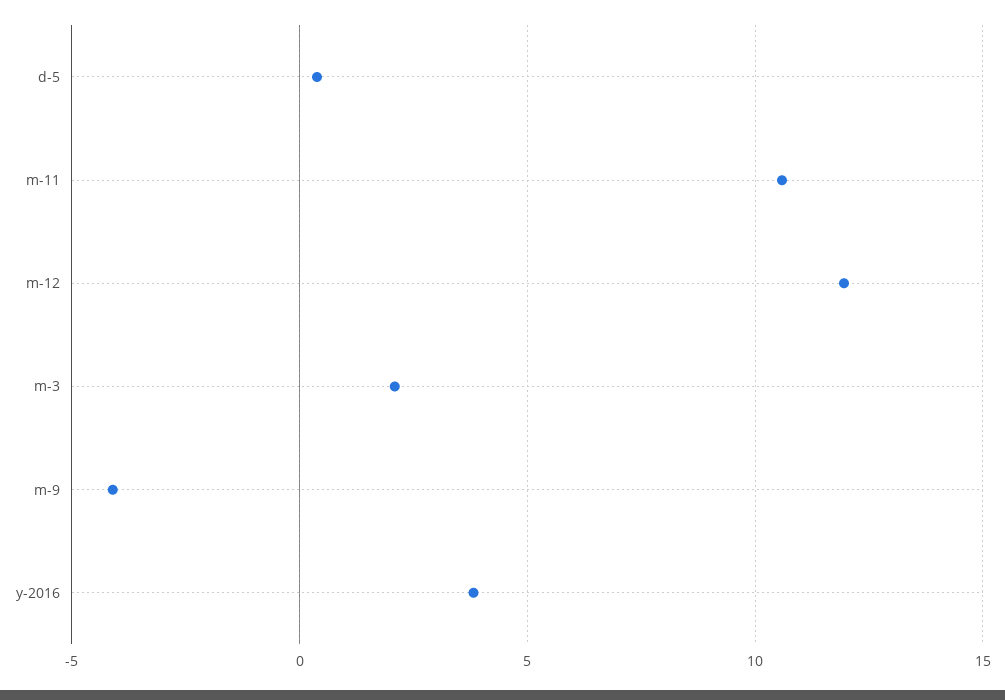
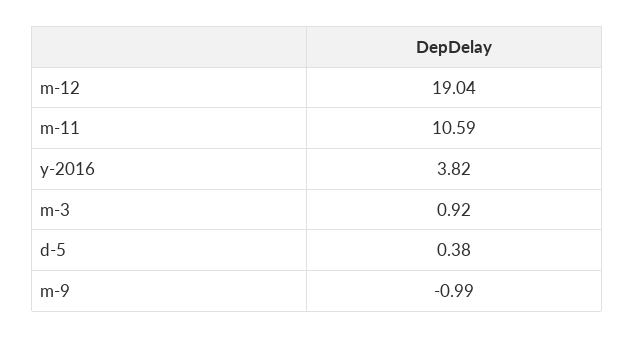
m-12: 12 -> 19.04
m-3: 2 -> 0.92
m-9: -4 -> -0.99

